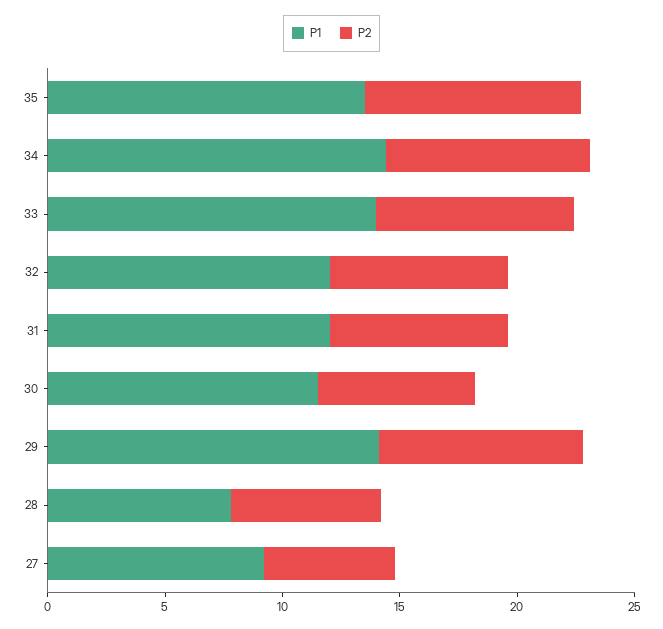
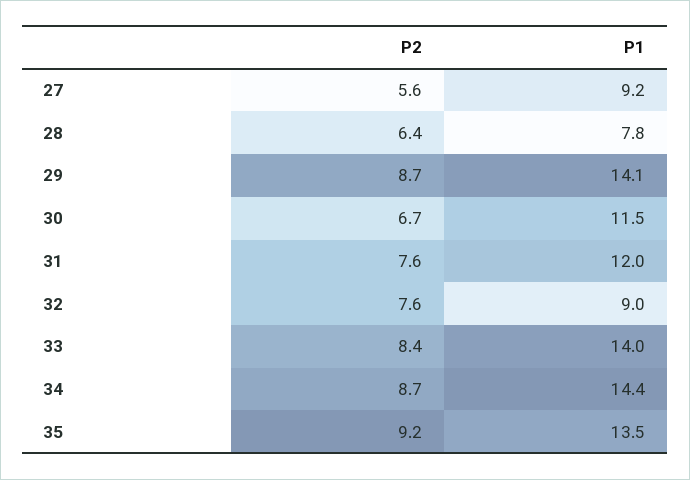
P1, 32: 12 -> 9

